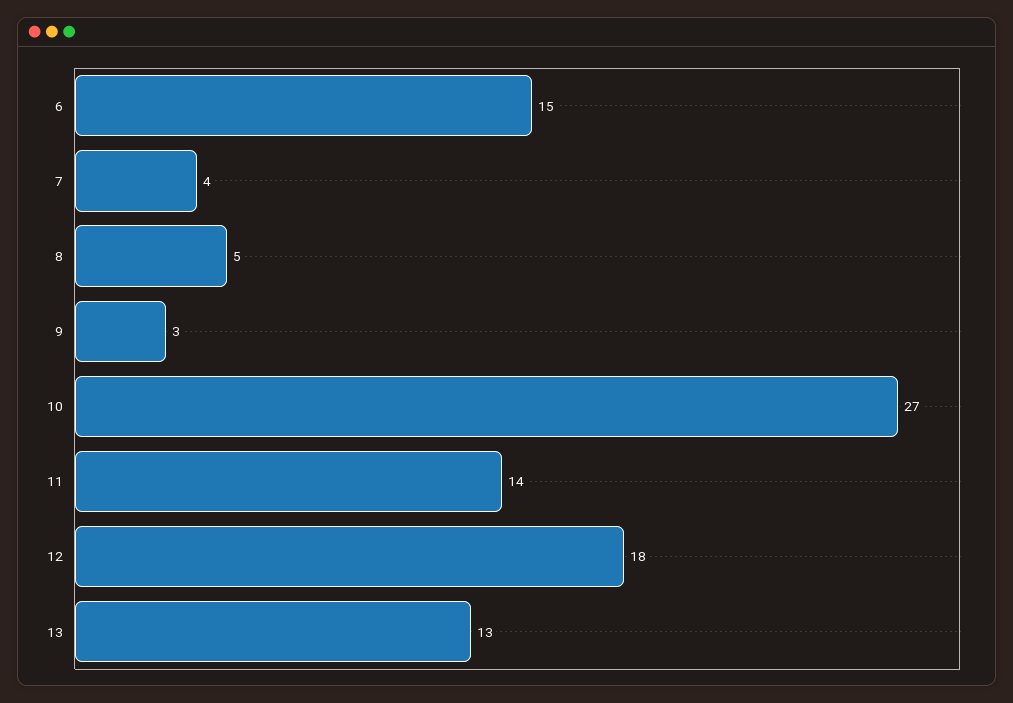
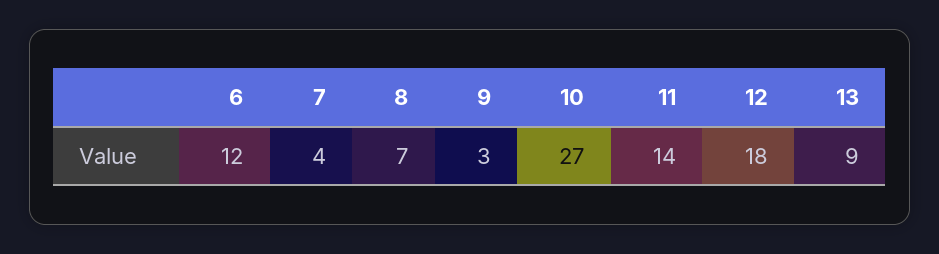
6: 15 -> 12
8: 5 -> 7
13: 13 -> 9

